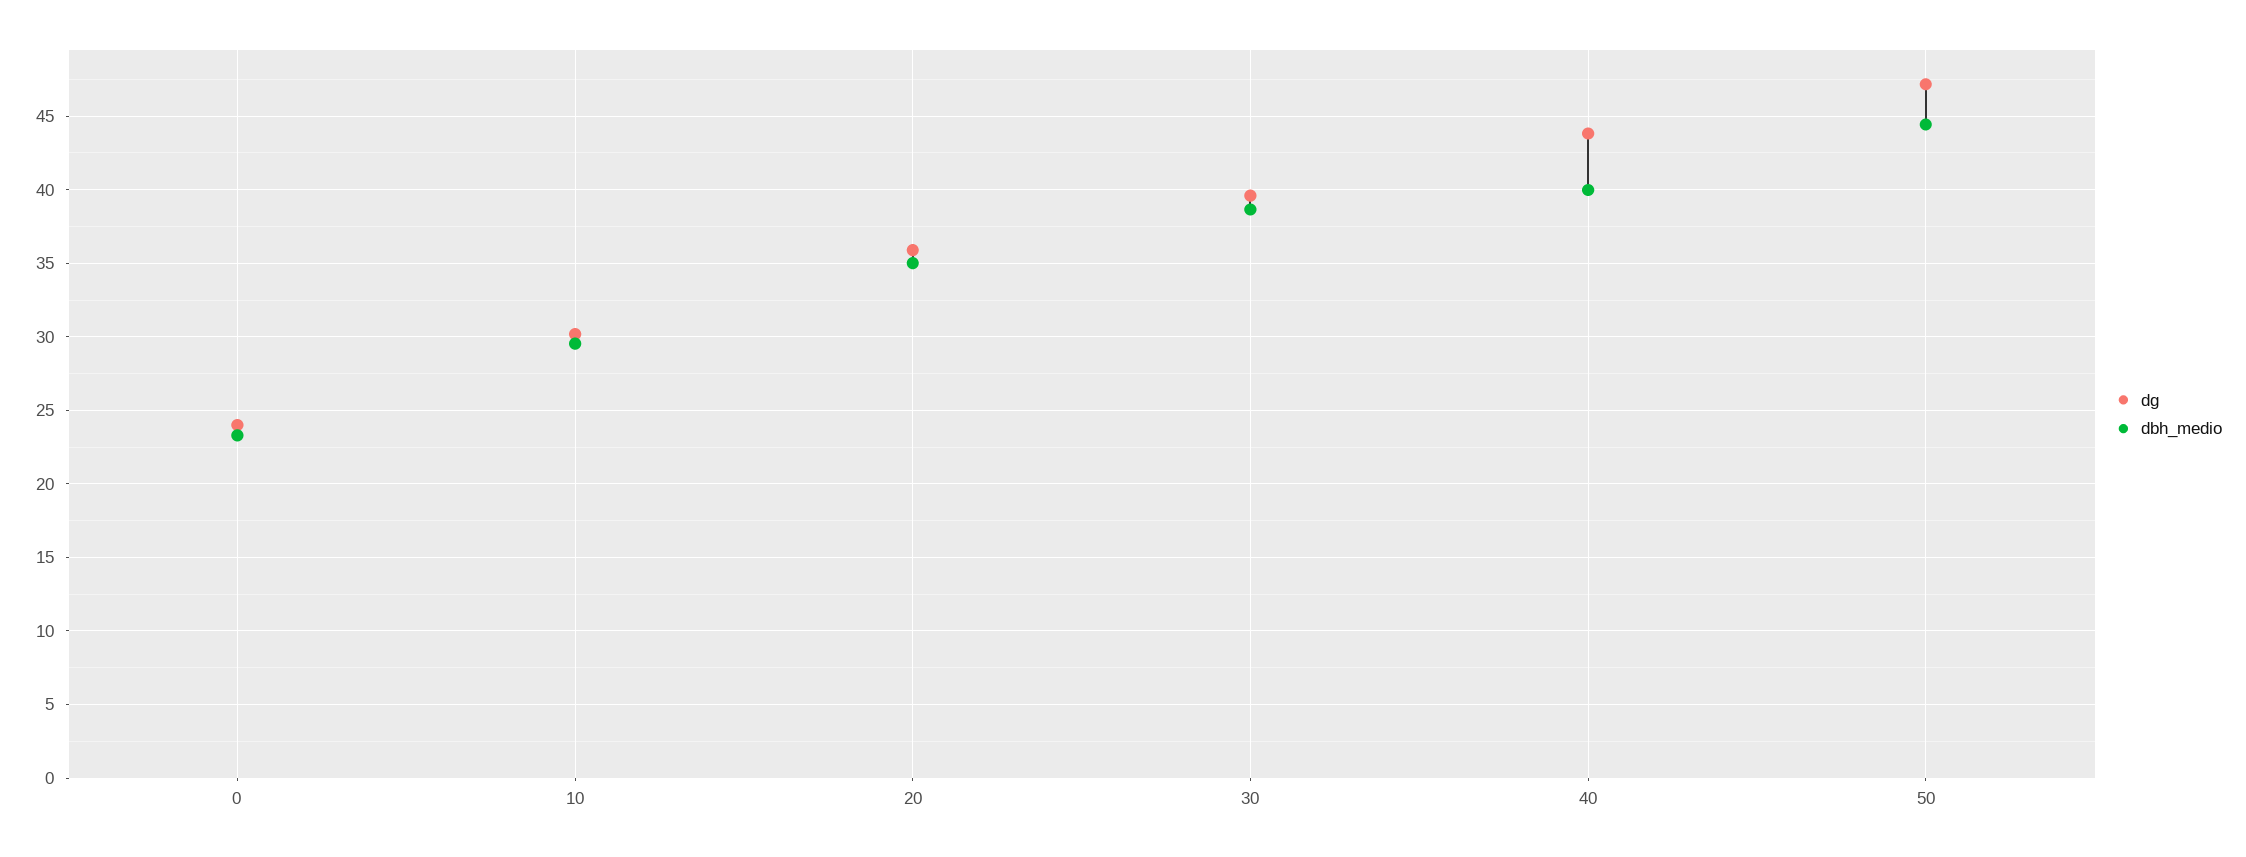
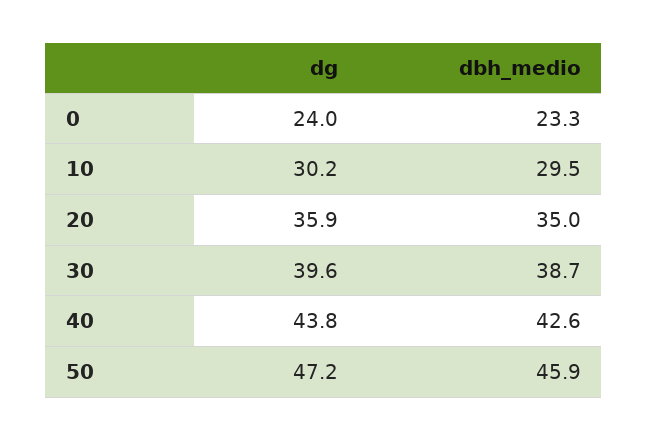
dbh_medio, 40: 40 -> 42.6
dbh_medio, 50: 44.5 -> 45.9

